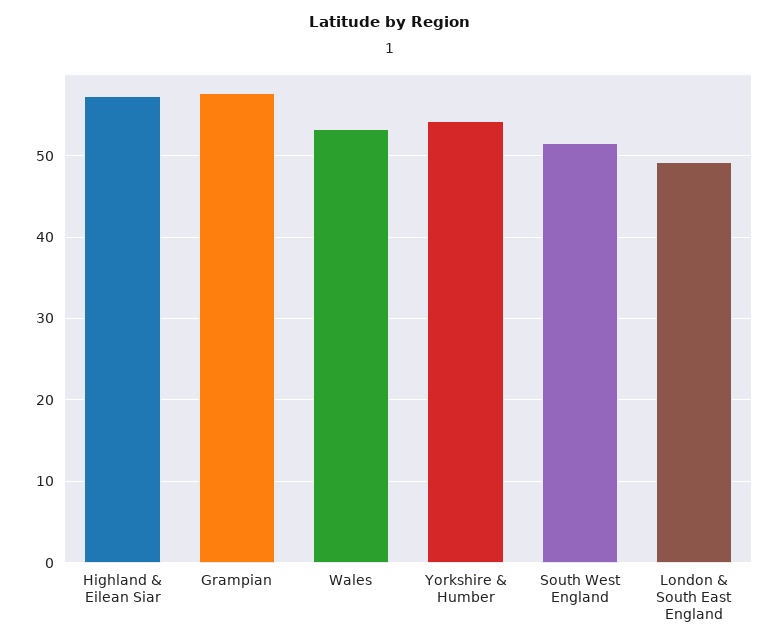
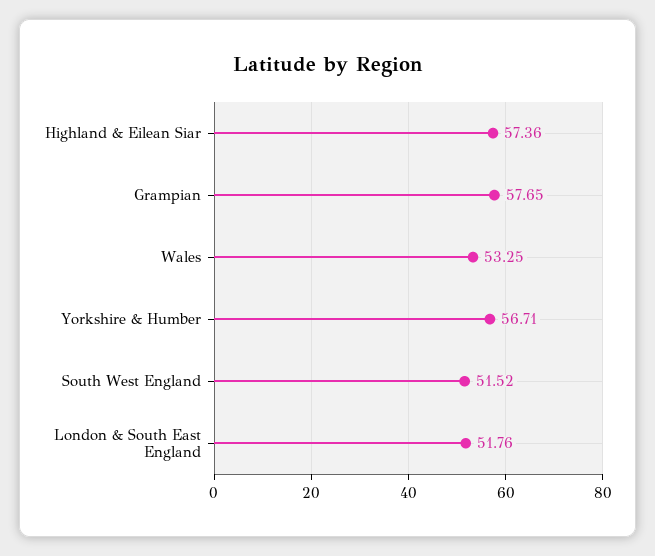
Yorkshire & Humber: 54 -> 56.71
London & South East England: 49 -> 51.76

